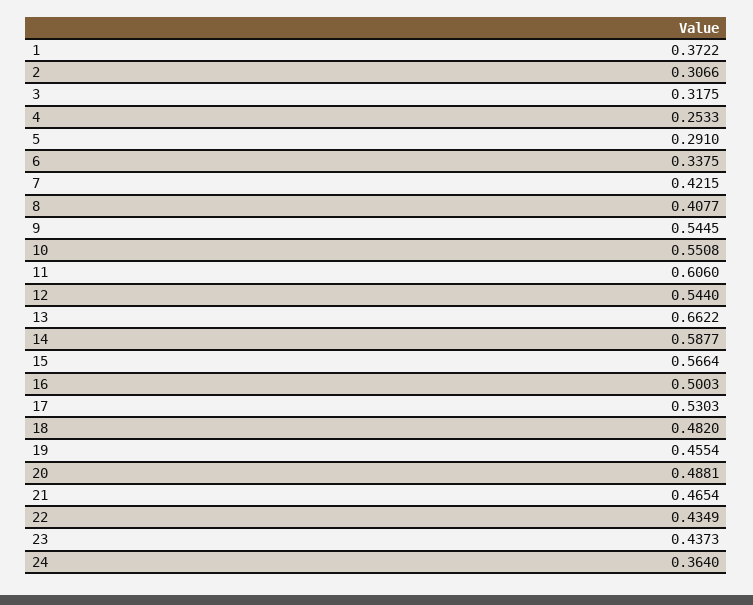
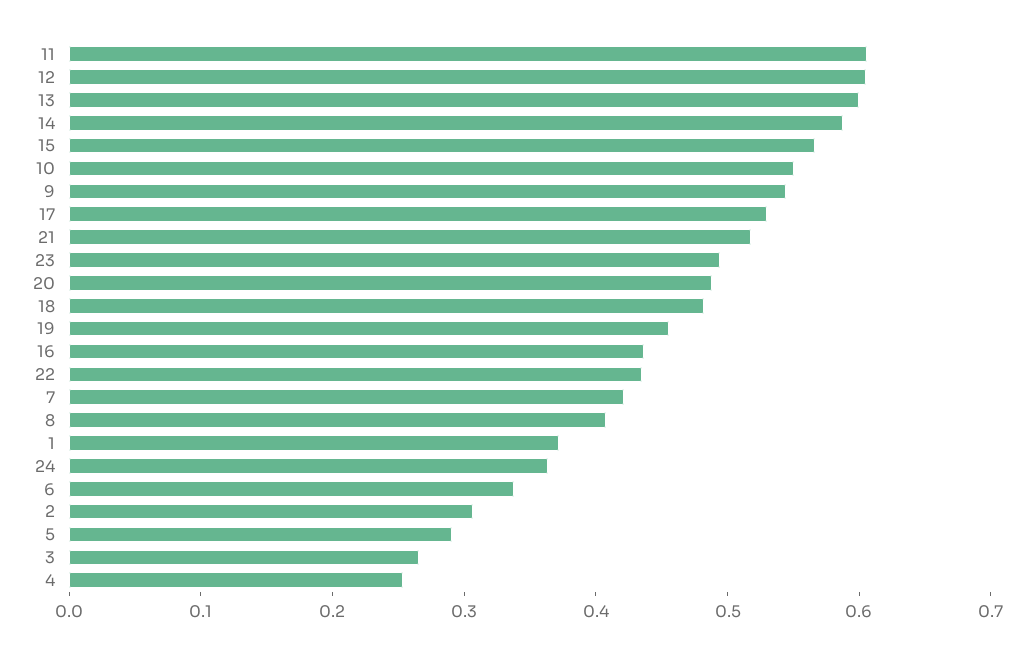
3: 0.3175 -> 0.26
12: 0.544 -> 0.6
13: 0.6622 -> 0.6
16: 0.5003 -> 0.44
21: 0.4654 -> 0.52
23: 0.4373 -> 0.5

